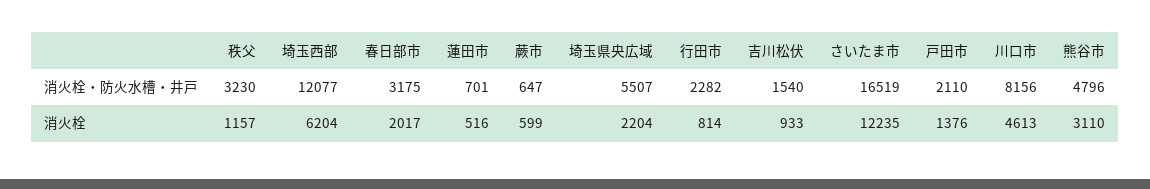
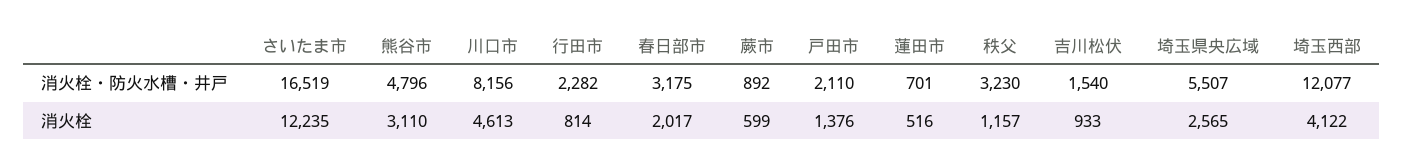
蕨市, 消火栓・防火水槽・井戸: 647 -> 892
埼玉西部, 消火栓: 6204 -> 4122
埼玉県央広域, 消火栓: 2204 -> 2565

